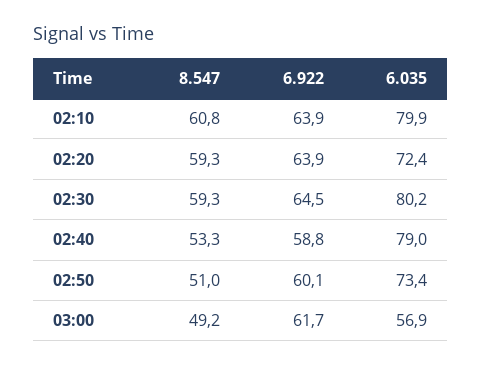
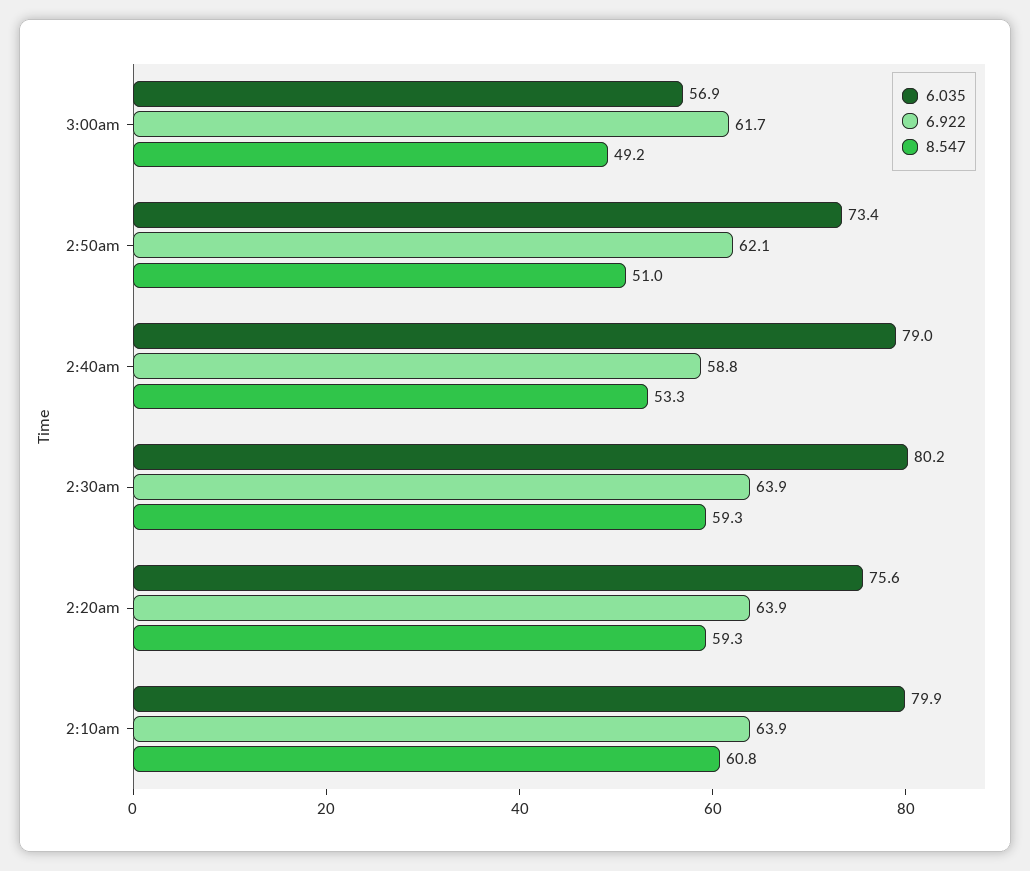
6.035, 02:20: 72.4 -> 75.6
6.922, 02:30: 64.5 -> 63.9
6.922, 02:50: 60.1 -> 62.1

